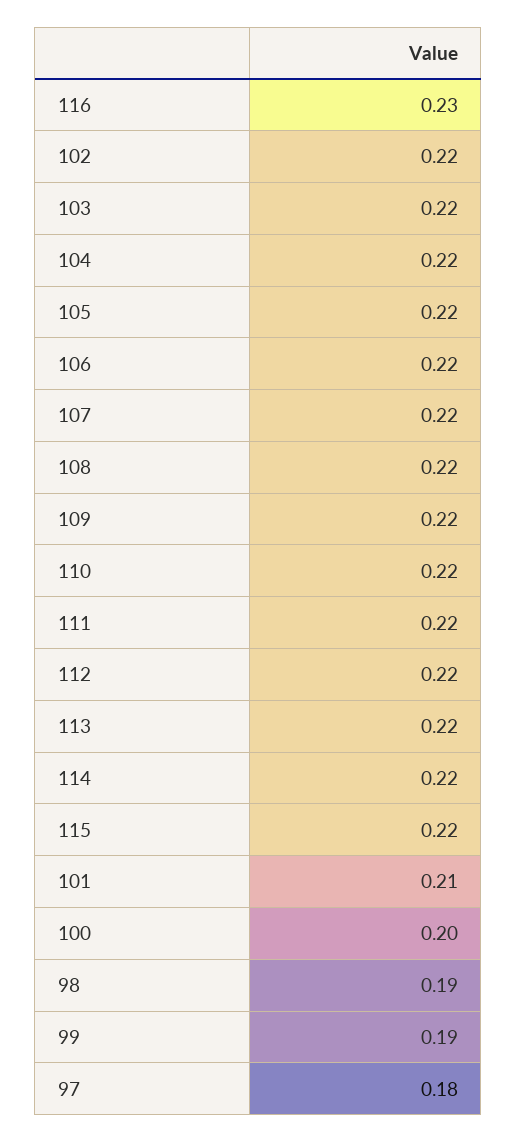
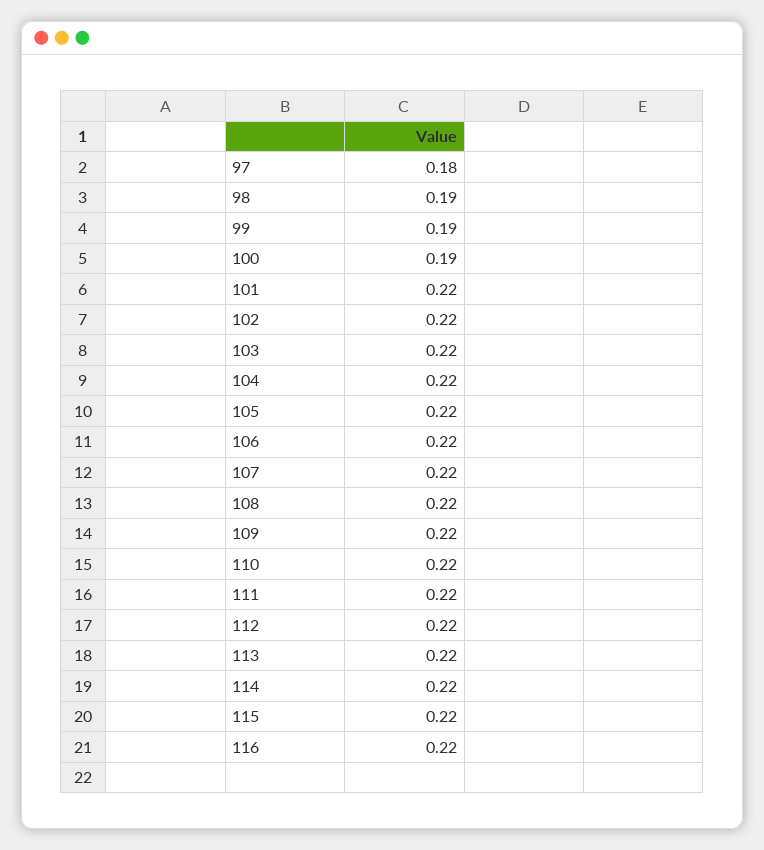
116: 0.23 -> 0.22
101: 0.21 -> 0.22
100: 0.2 -> 0.19

